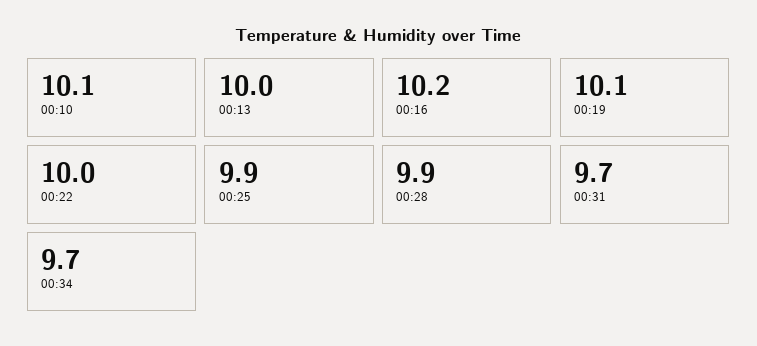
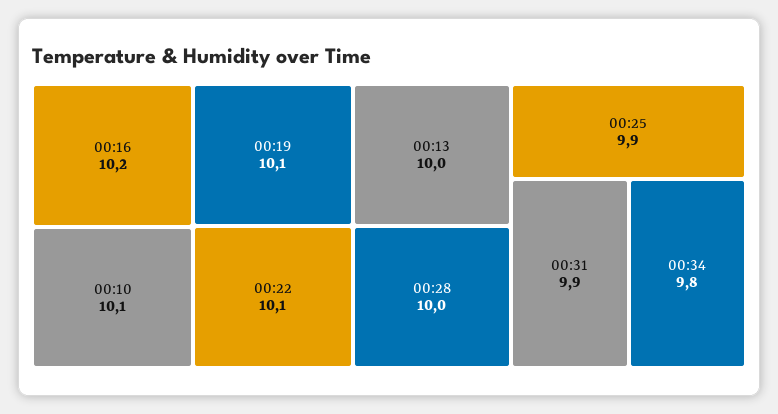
00:22: 10 -> 10.1
00:28: 9.9 -> 10
00:31: 9.7 -> 9.9
00:34: 9.7 -> 9.8

